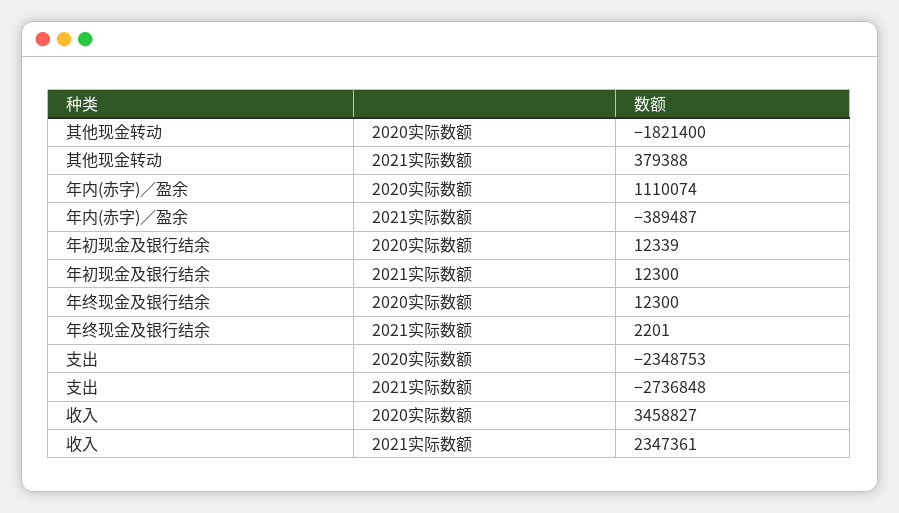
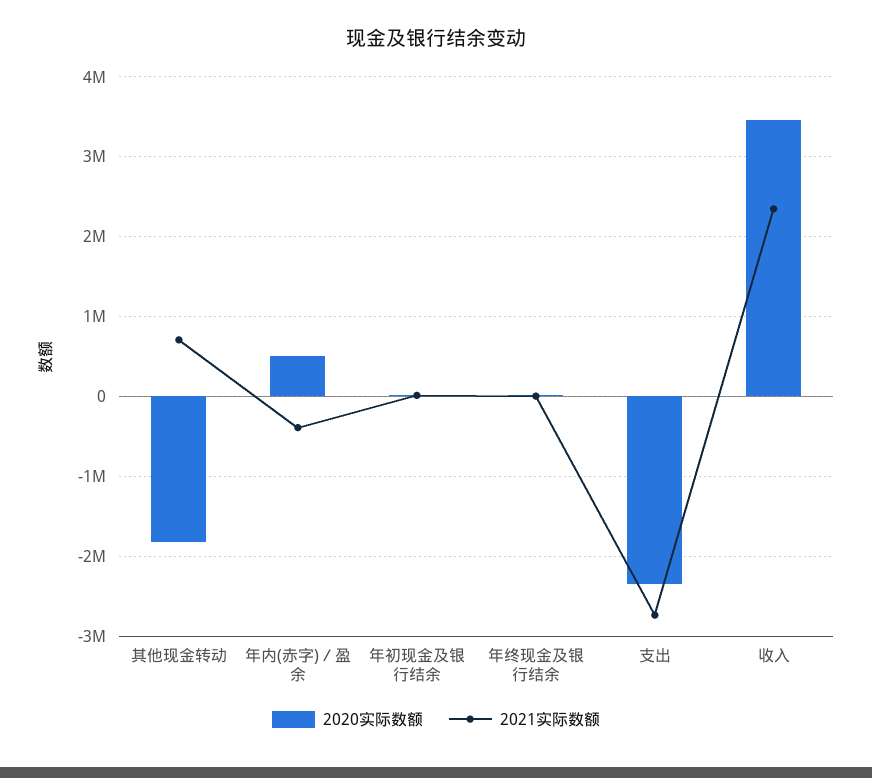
2021实际数额, 其他现金转动: 379388 -> 700000
2020实际数额, 年内(赤字)／盈余: 1110074 -> 500000

